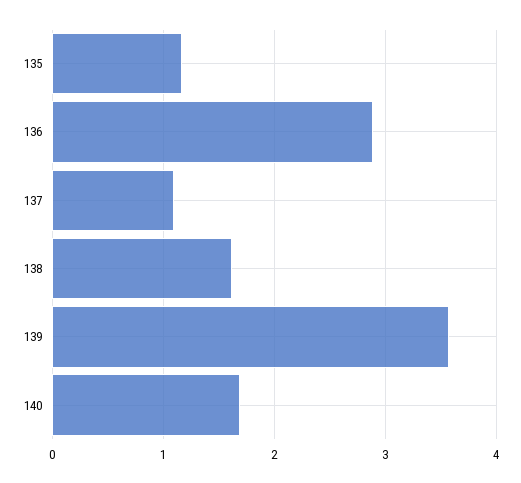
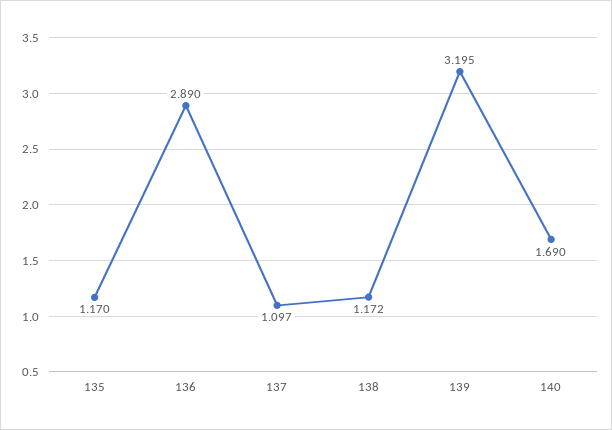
138: 1.6 -> 1.172
139: 3.6 -> 3.195

